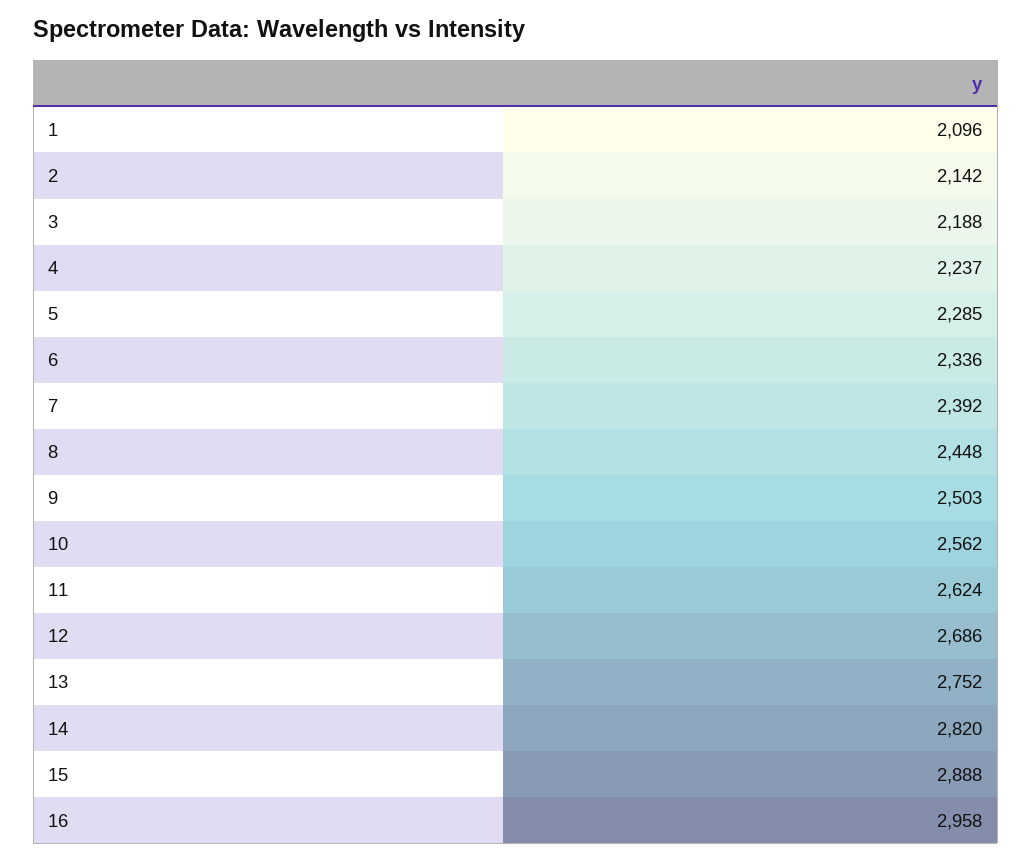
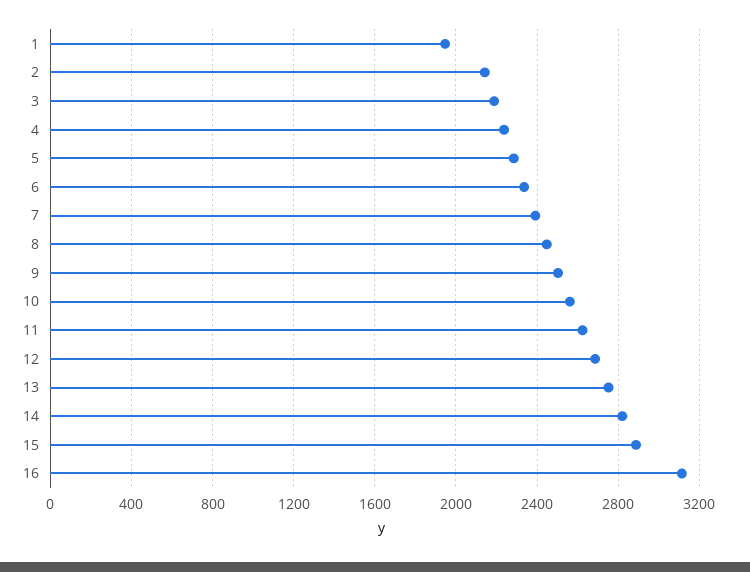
1: 2096 -> 1950
16: 2958 -> 3100

